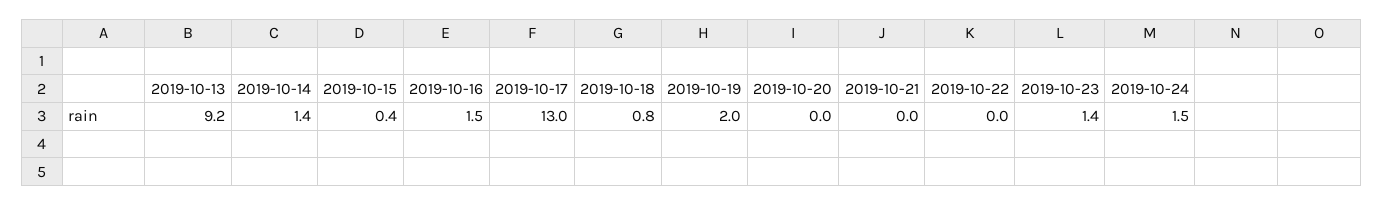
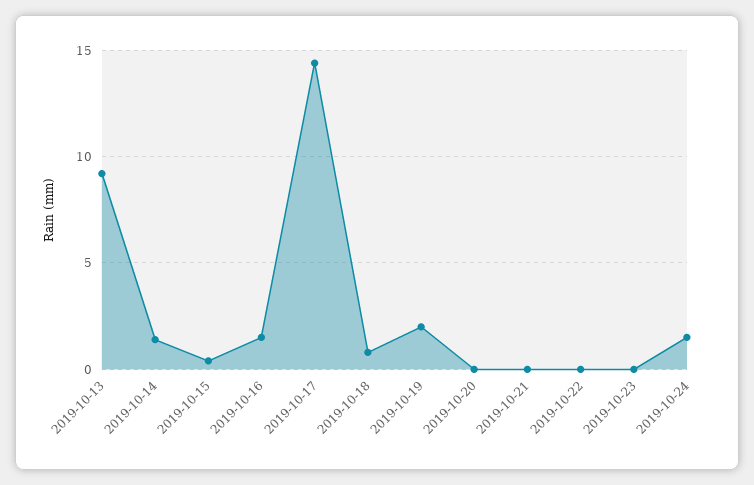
2019-10-17: 13 -> 14.5
2019-10-23: 1.4 -> 0

